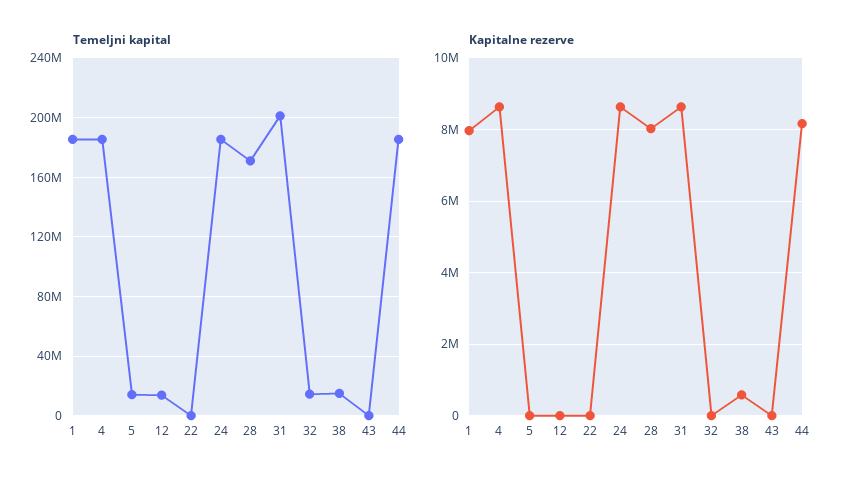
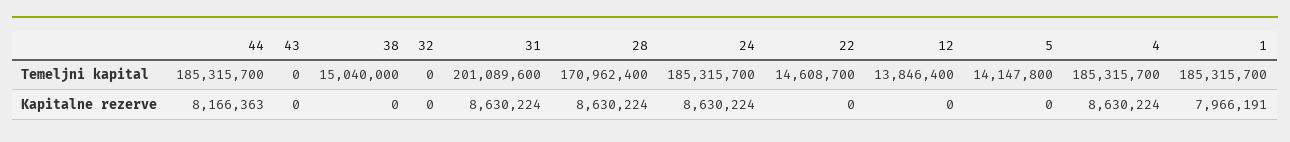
Temeljni kapital, 22: 0 -> 14608700
Temeljni kapital, 32: 15000000 -> 0
Kapitalne rezerve, 28: 8000000 -> 8630224
Kapitalne rezerve, 38: 600000 -> 0

